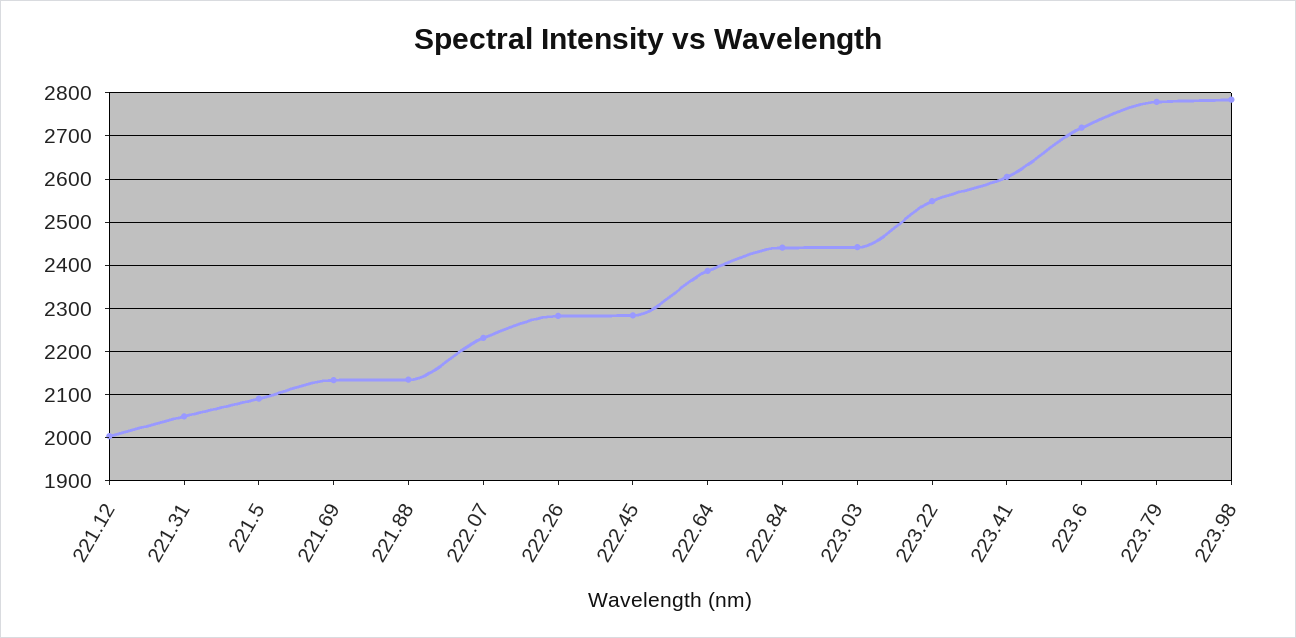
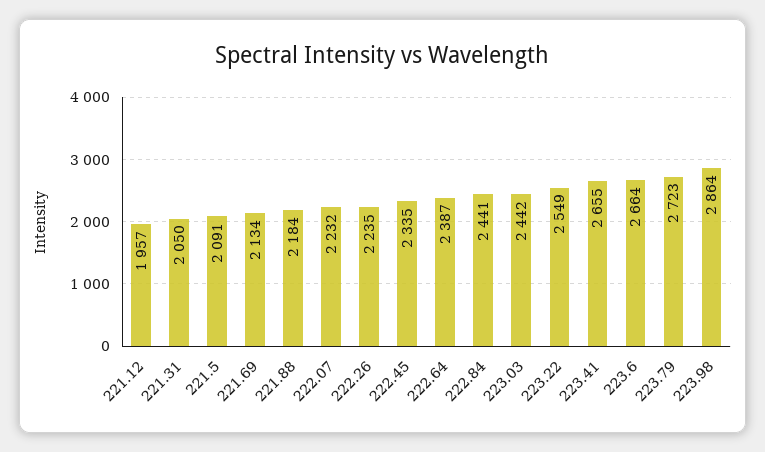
221.12: 2000 -> 1957
221.88: 2140 -> 2184
222.26: 2280 -> 2235
222.45: 2280 -> 2335
223.41: 2600 -> 2655
223.6: 2720 -> 2664
223.79: 2780 -> 2723
223.98: 2780 -> 2864

